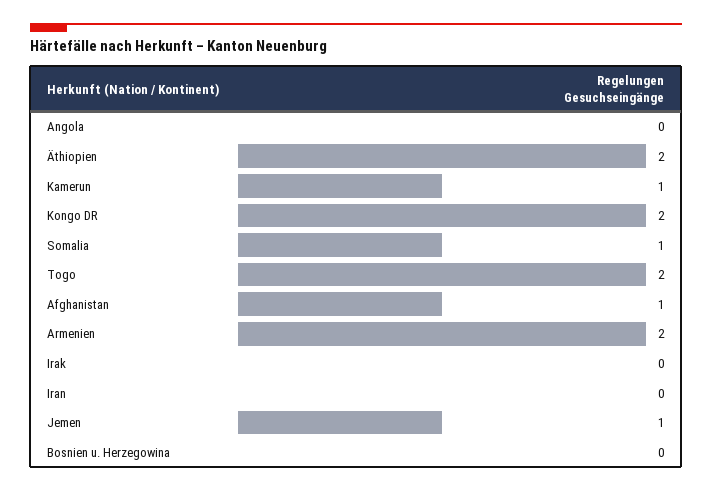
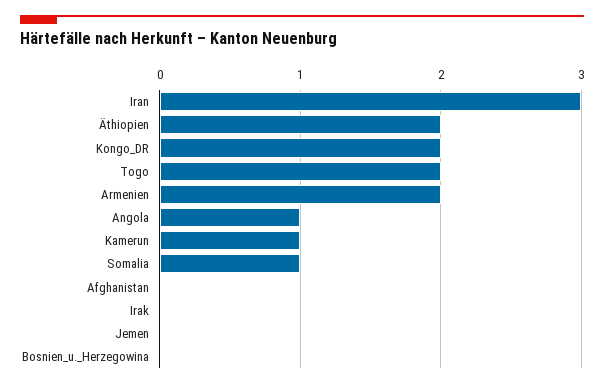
Angola: 0 -> 1
Afghanistan: 1 -> 0
Iran: 0 -> 3
Jemen: 1 -> 0

